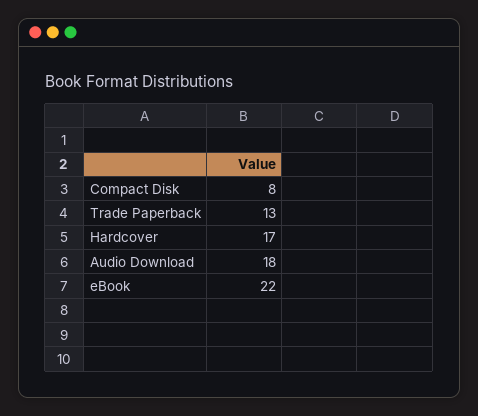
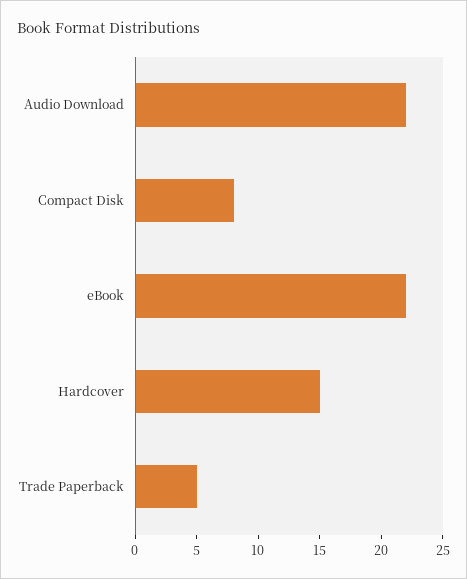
Trade Paperback: 13 -> 5
Hardcover: 17 -> 15
Audio Download: 18 -> 22

